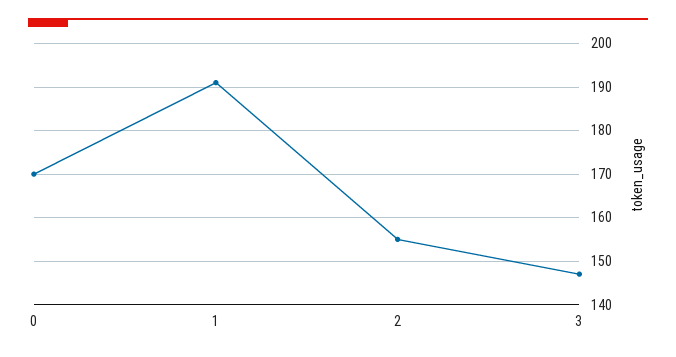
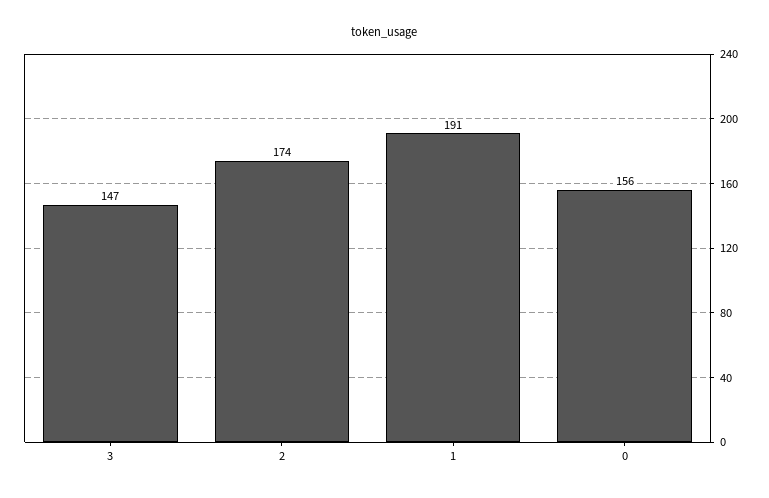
0: 170 -> 156
2: 155 -> 174

